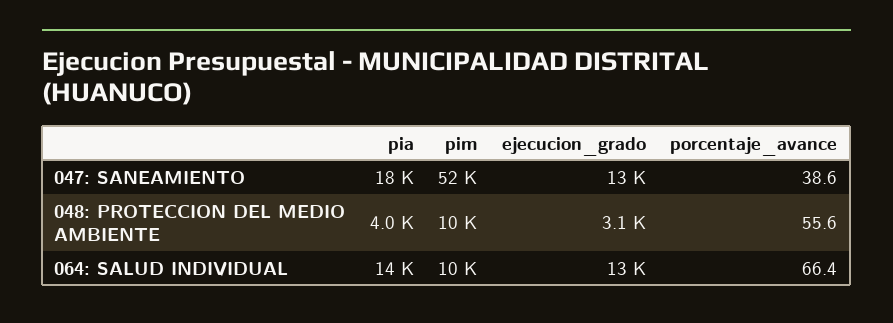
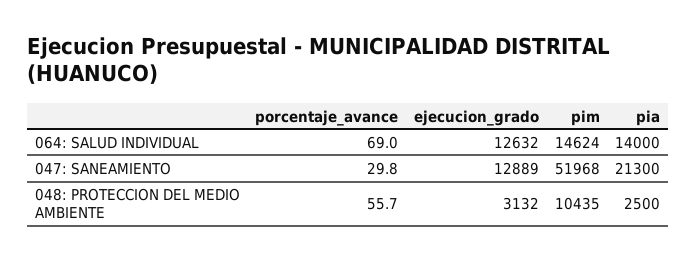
pia, 047: SANEAMIENTO: 18000 -> 21300
porcentaje_avance, 047: SANEAMIENTO: 38.6 -> 29.8
pia, 048: PROTECCION DEL MEDIO AMBIENTE: 4000 -> 2500
porcentaje_avance, 048: PROTECCION DEL MEDIO AMBIENTE: 55.6 -> 55.7
pim, 064: SALUD INDIVIDUAL: 10000 -> 14624
porcentaje_avance, 064: SALUD INDIVIDUAL: 66.4 -> 69

